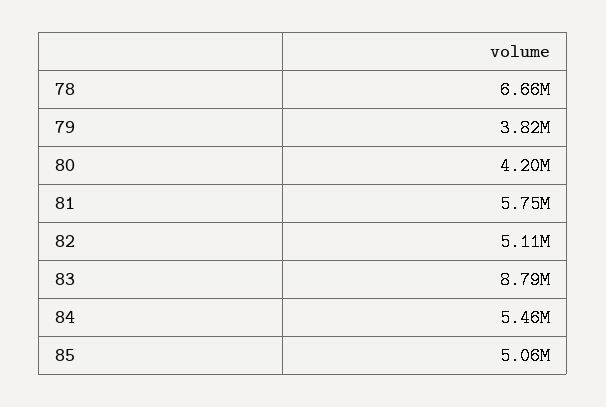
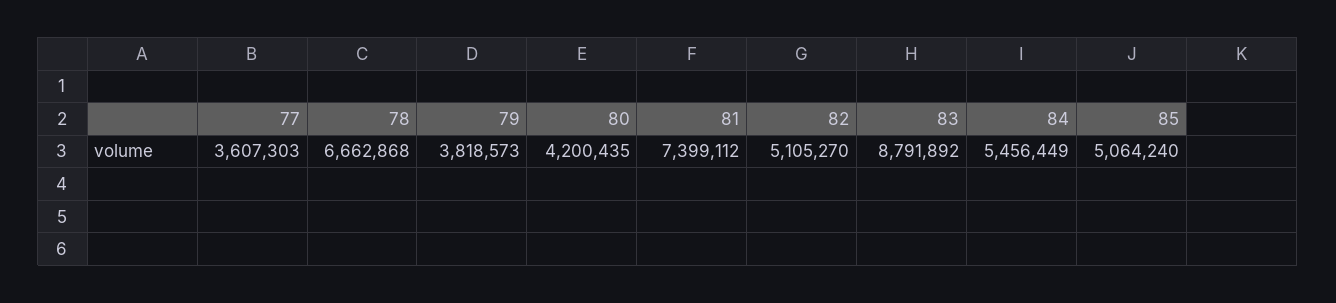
81: 5750000 -> 7399112
77: none -> 3607303

